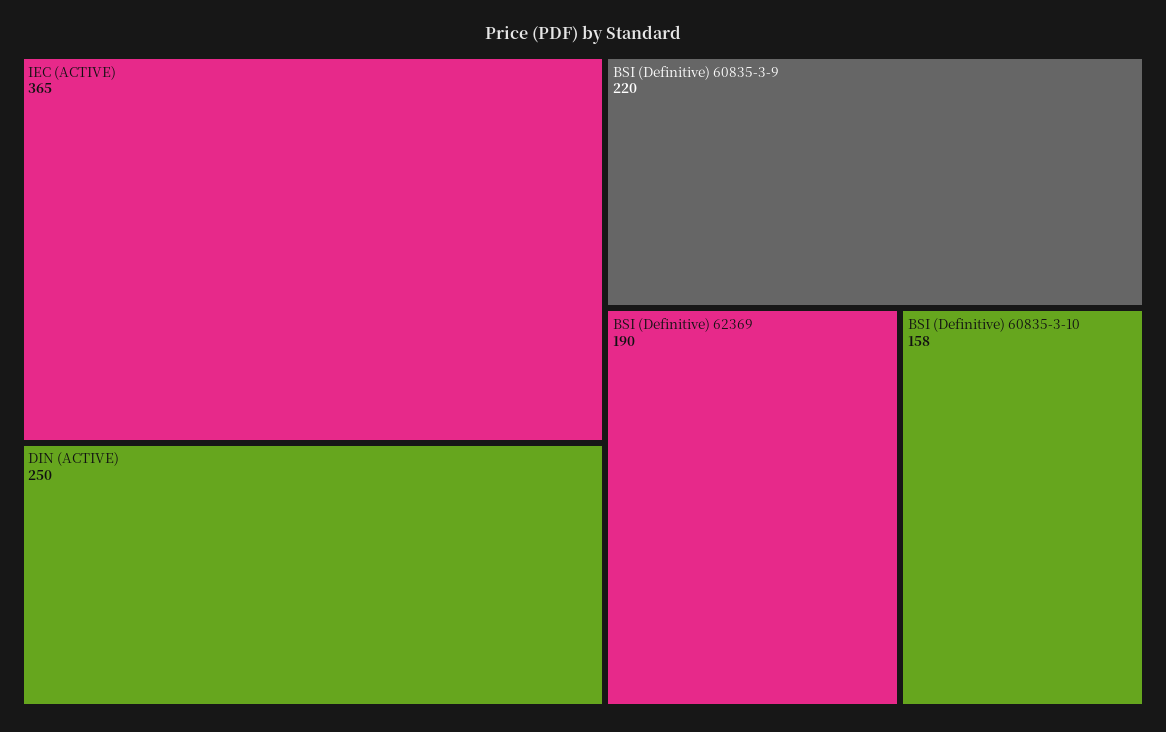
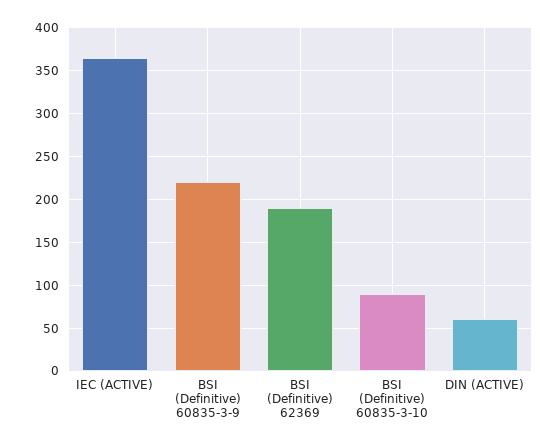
DIN (ACTIVE): 250 -> 60
BSI (Definitive) 60835-3-10: 158 -> 90

